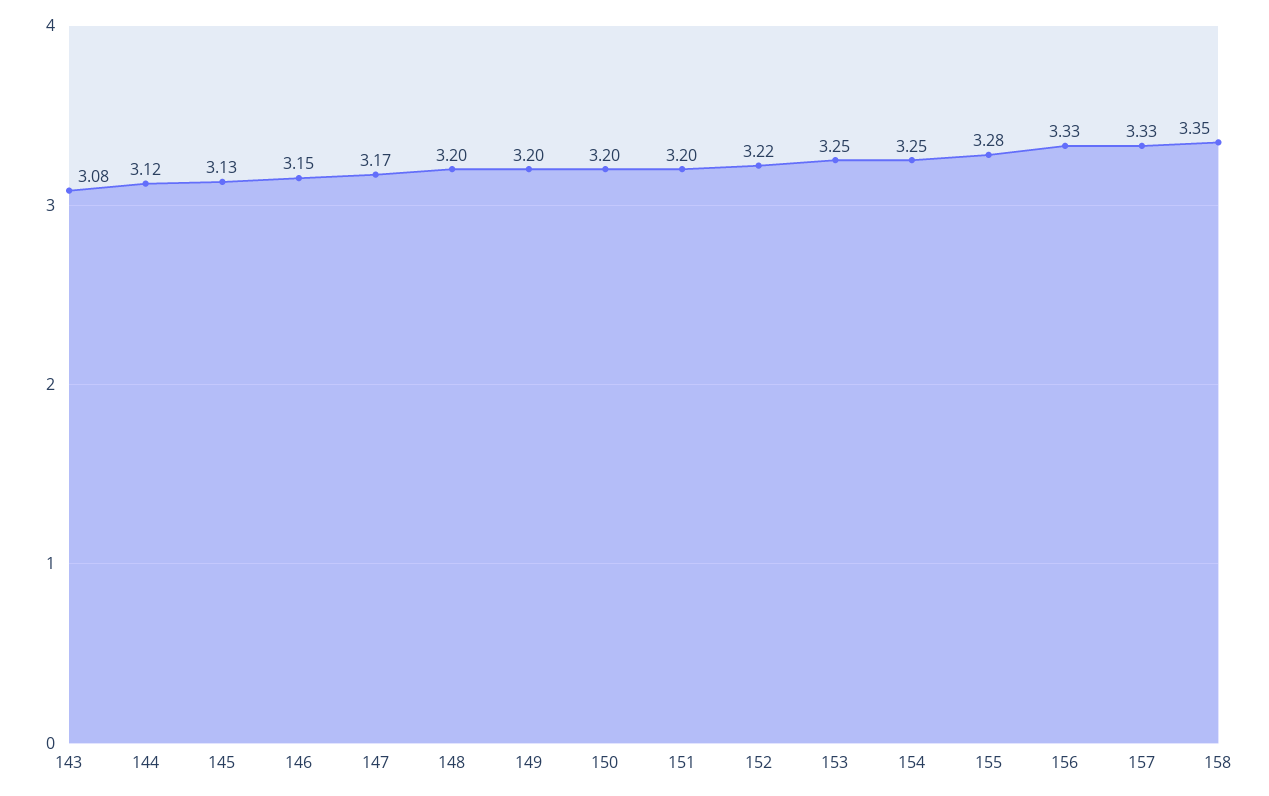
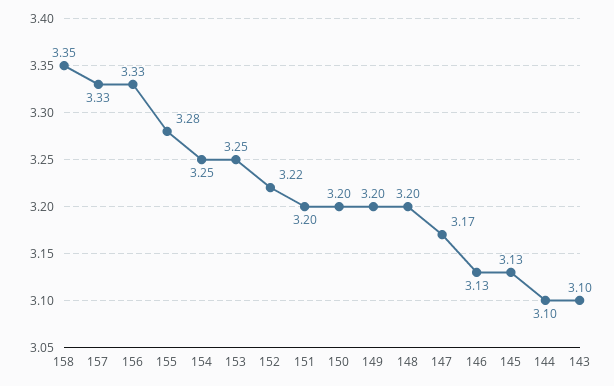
143: 3.08 -> 3.1
144: 3.12 -> 3.1
146: 3.15 -> 3.13

